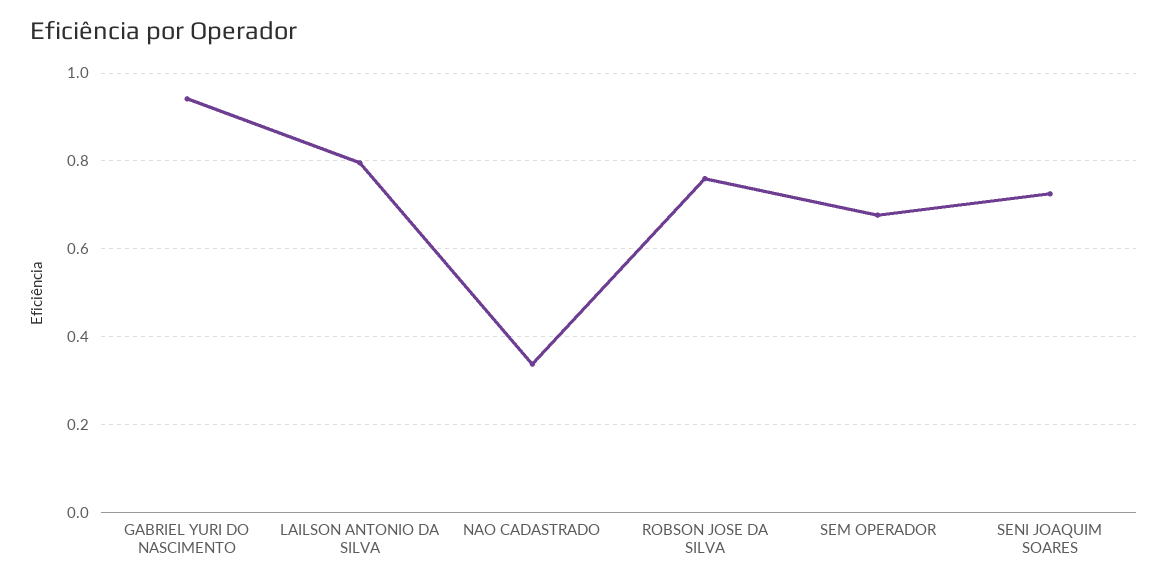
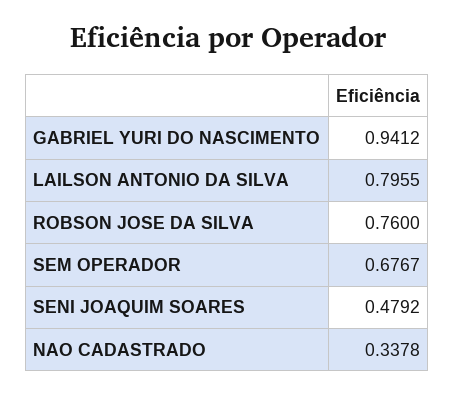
SENI JOAQUIM SOARES: 0.72 -> 0.4792

